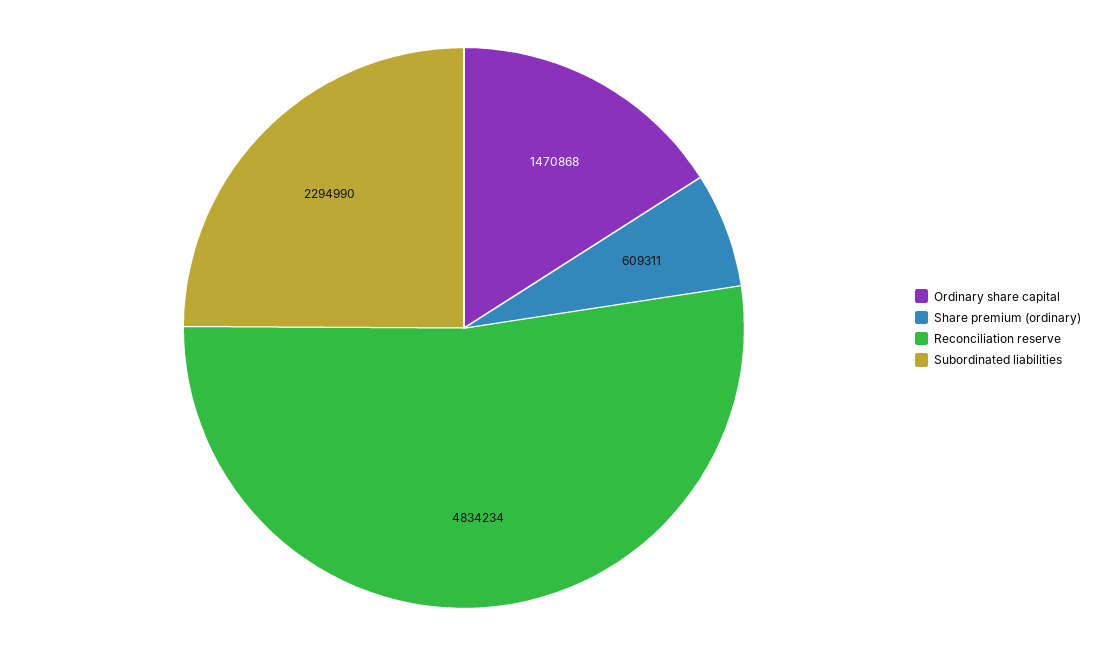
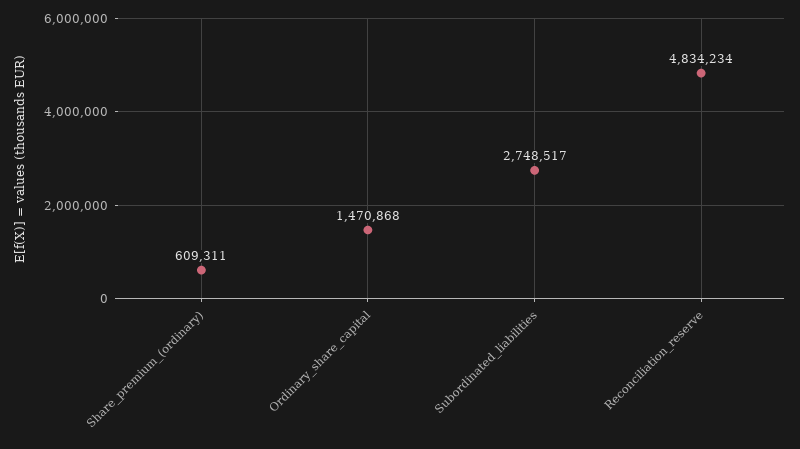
Subordinated liabilities: 2294990 -> 2748517

